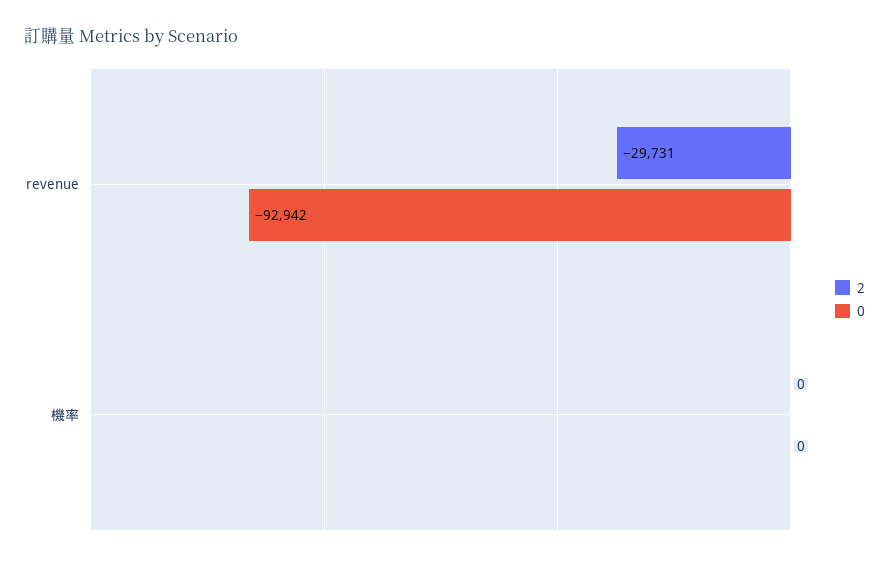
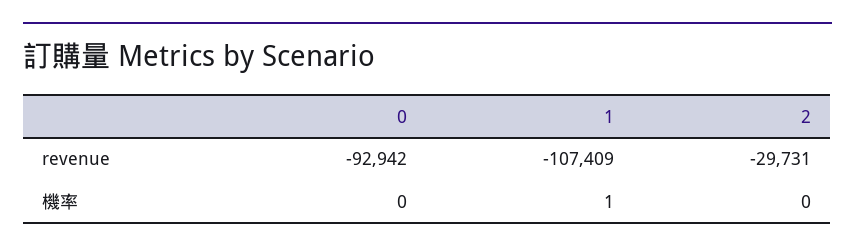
1, revenue: none -> -107409
1, 機率: none -> 1

